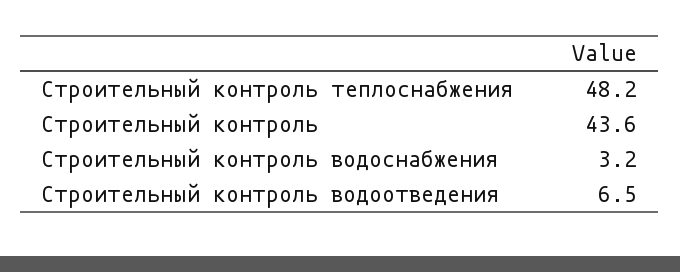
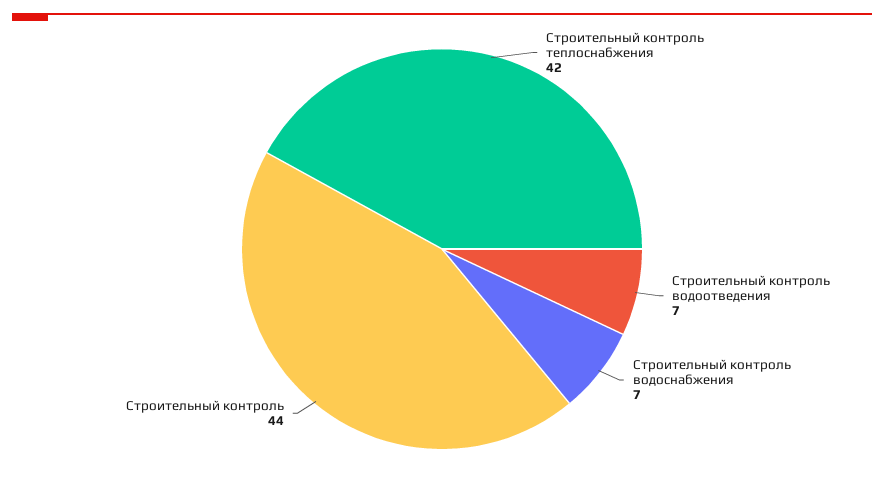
Строительный контроль теплоснабжения: 48.2 -> 42
Строительный контроль водоснабжения: 3.2 -> 7

